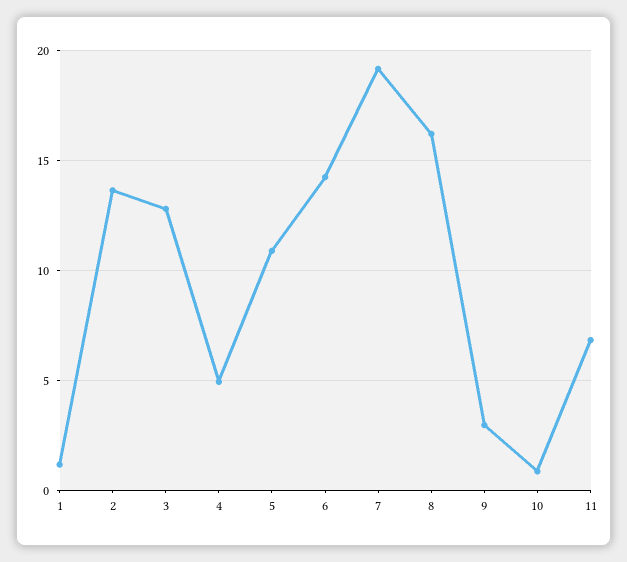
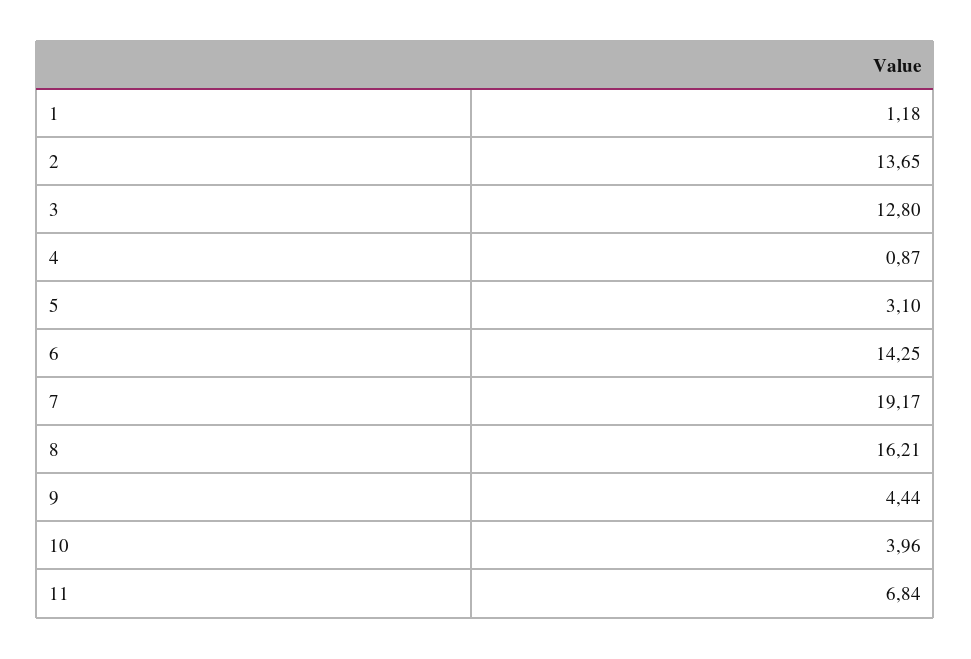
4: 5 -> 0.87
5: 11 -> 3.1
9: 3 -> 4.44
10: 1 -> 3.96

